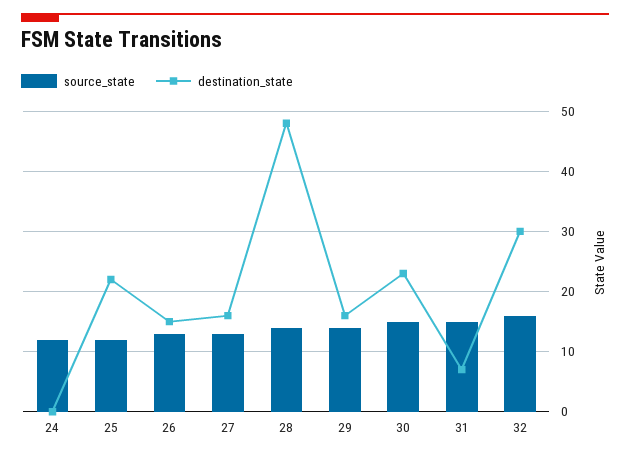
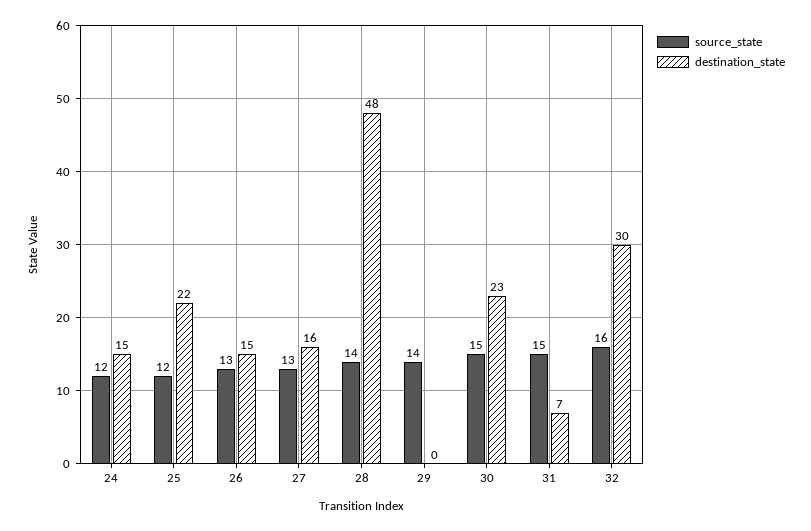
destination_state, 24: 0 -> 15
destination_state, 29: 16 -> 0

